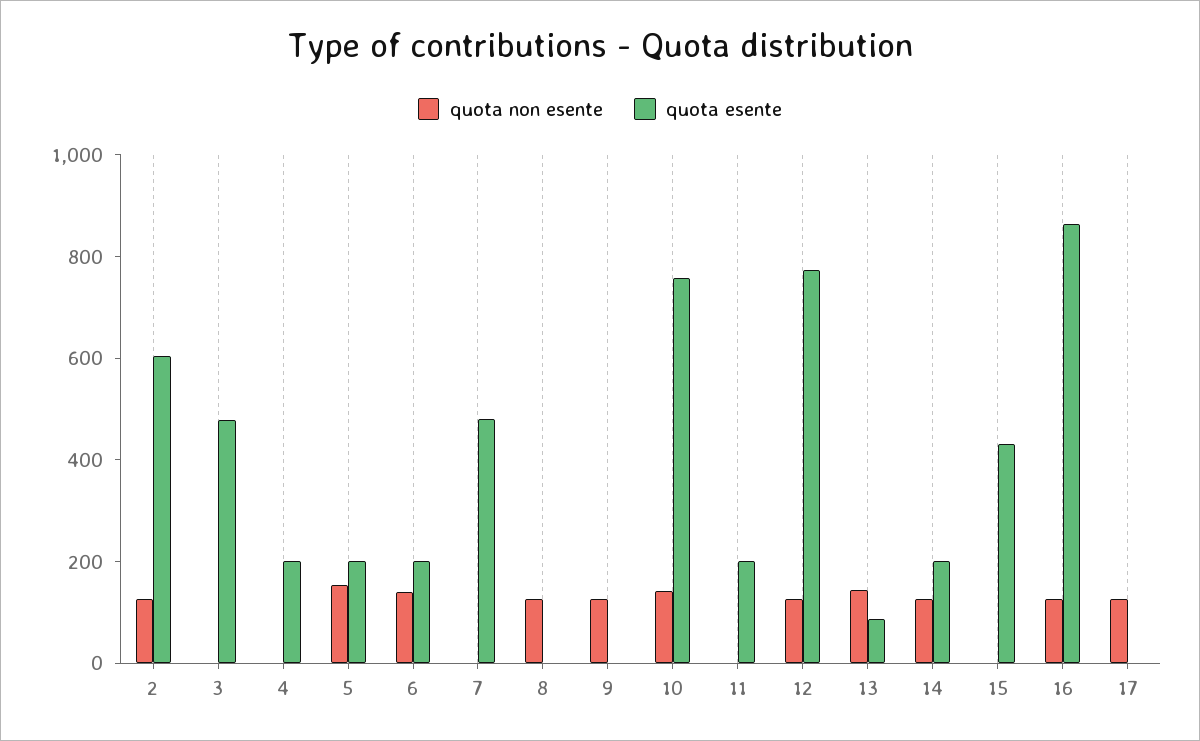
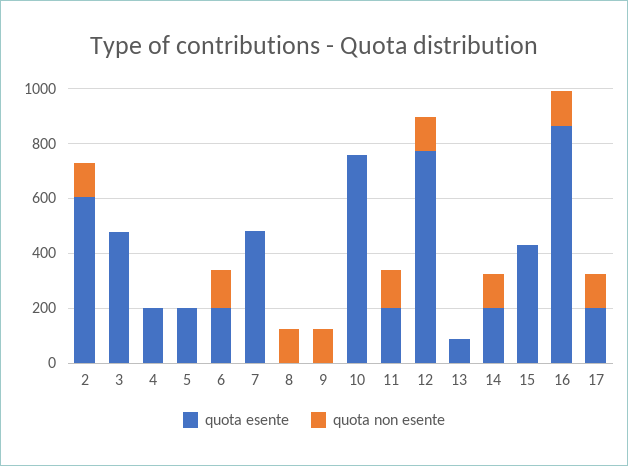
quota non esente, 5: 150 -> 0
quota non esente, 10: 150 -> 0
quota non esente, 11: 0 -> 150
quota non esente, 13: 150 -> 0
quota esente, 17: 0 -> 200

